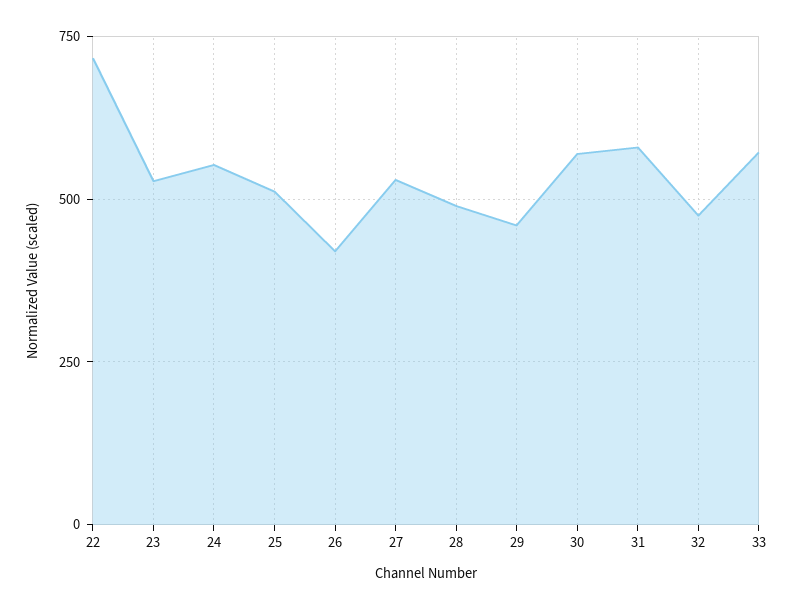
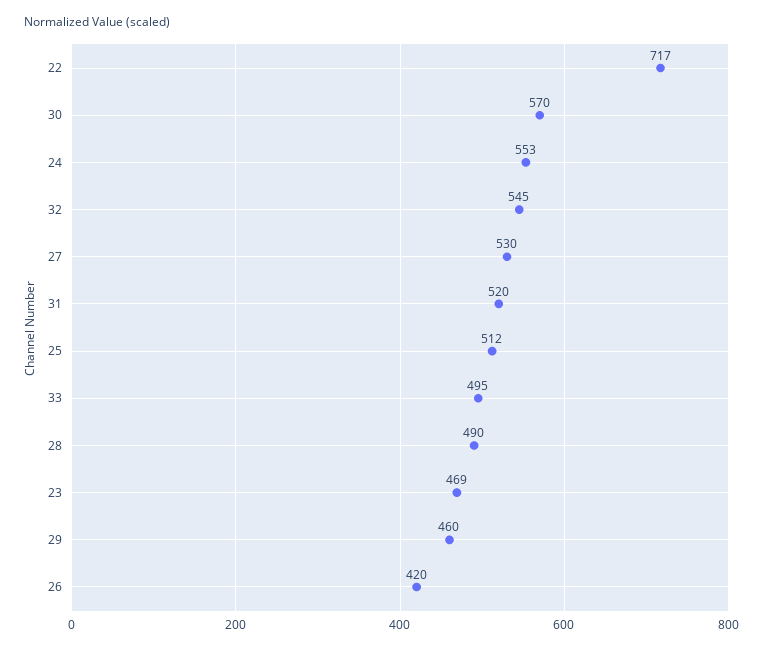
23: 525 -> 469
31: 575 -> 520
32: 475 -> 545
33: 575 -> 495

